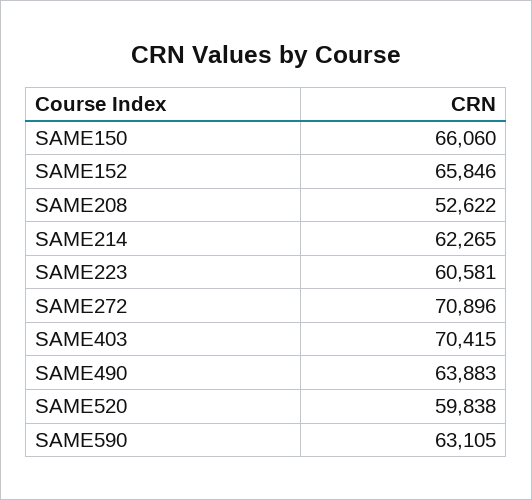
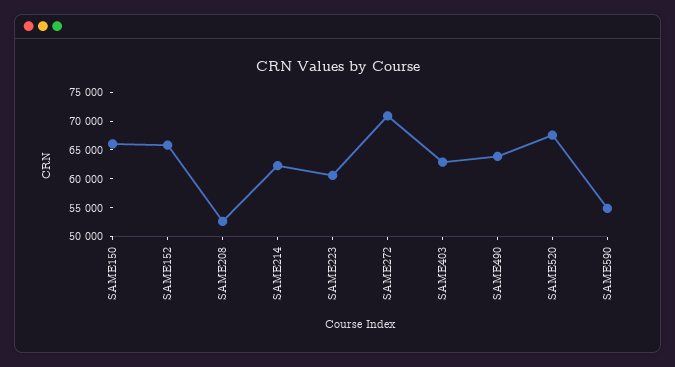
SAME403: 70415 -> 62500
SAME520: 59838 -> 67500
SAME590: 63105 -> 55000

